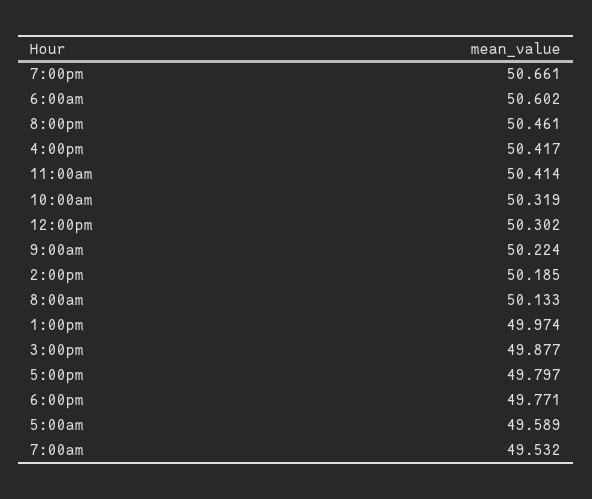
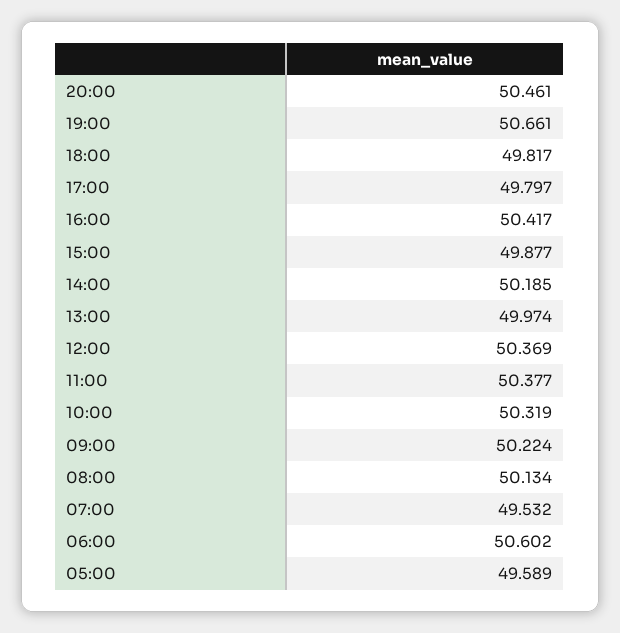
11:00am: 50.414 -> 50.377
12:00pm: 50.302 -> 50.369
8:00am: 50.133 -> 50.134
6:00pm: 49.771 -> 49.817

